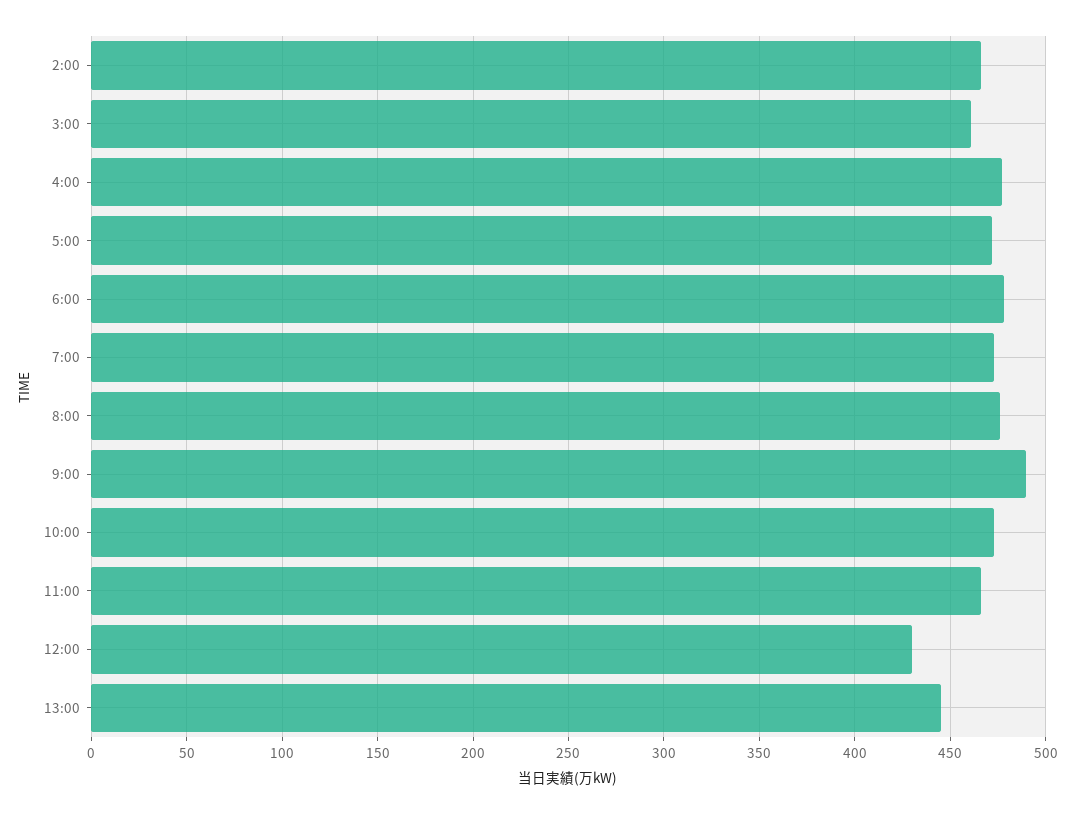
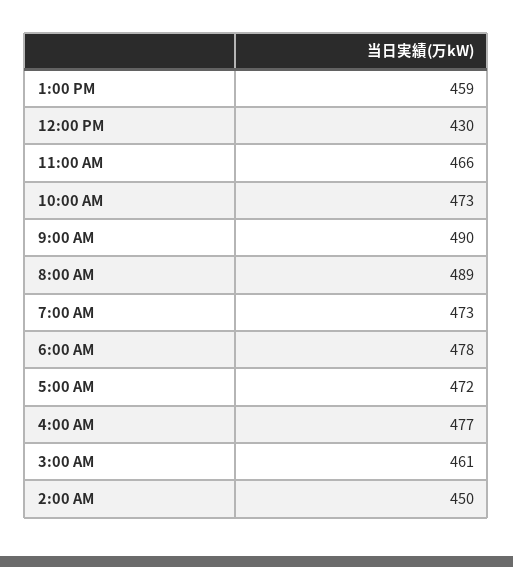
2:00: 465 -> 450
8:00: 475 -> 489
13:00: 445 -> 459

